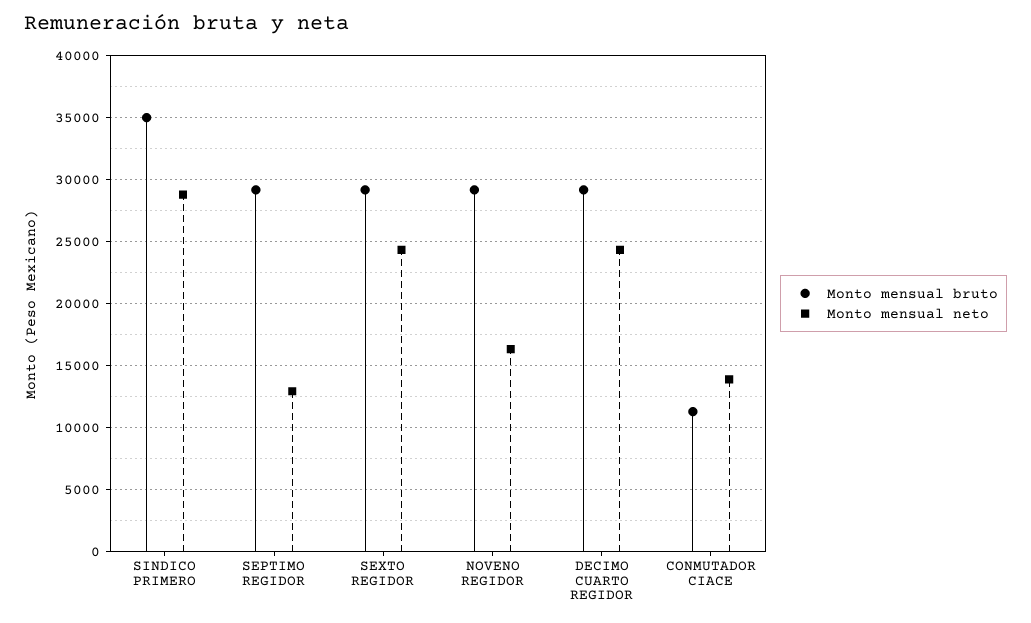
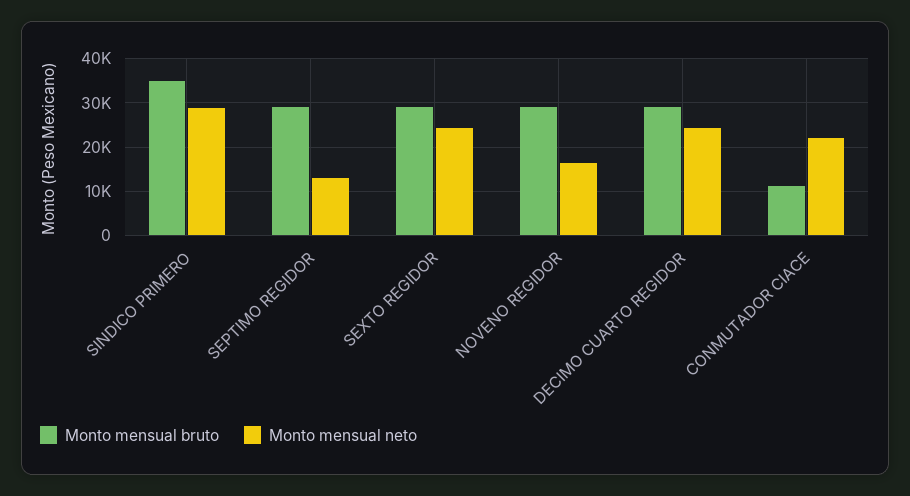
Monto mensual neto, CONMUTADOR CIACE: 14000 -> 22000

